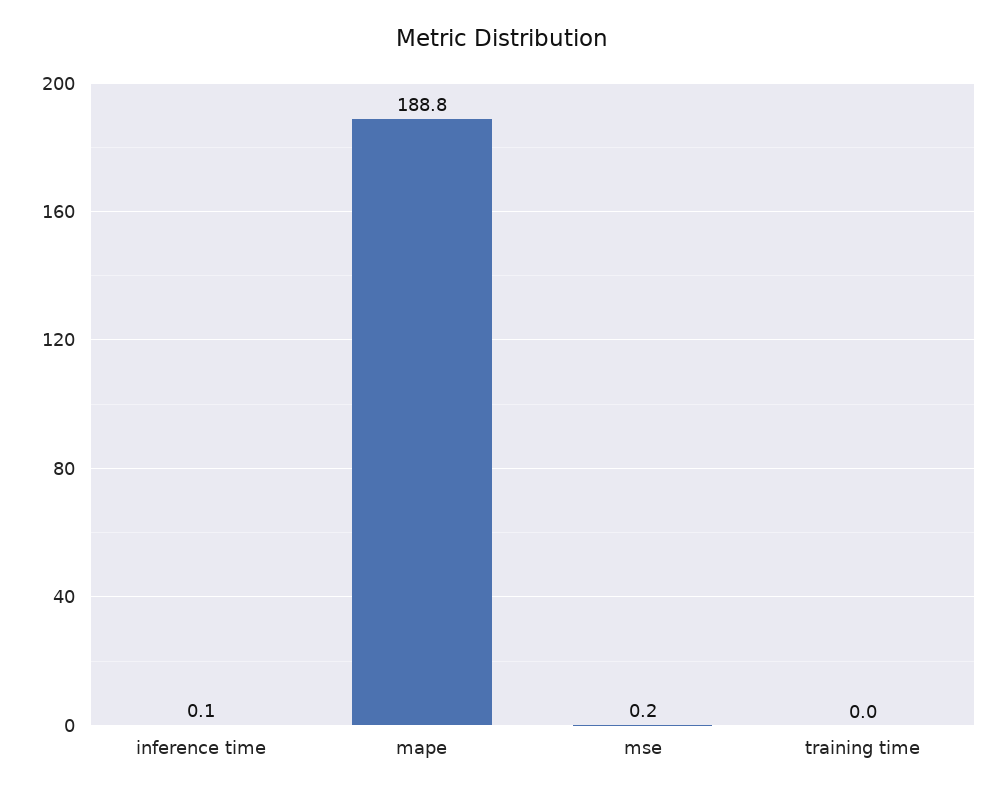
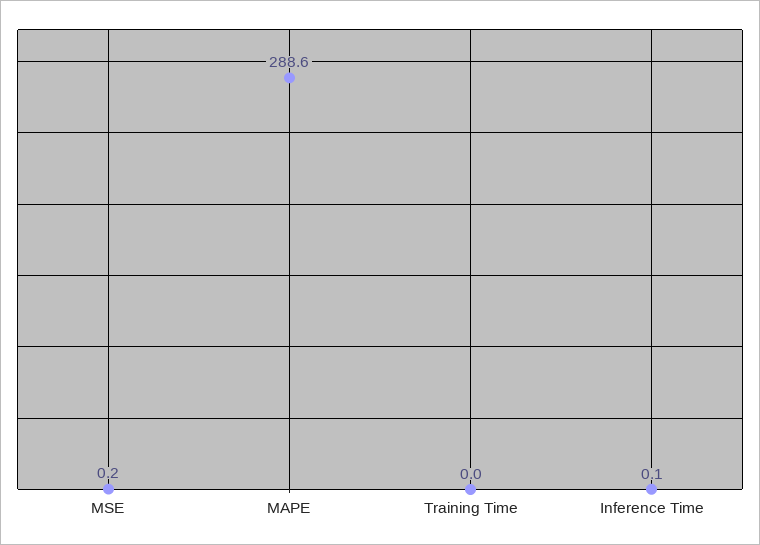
mape: 188.8 -> 288.6

